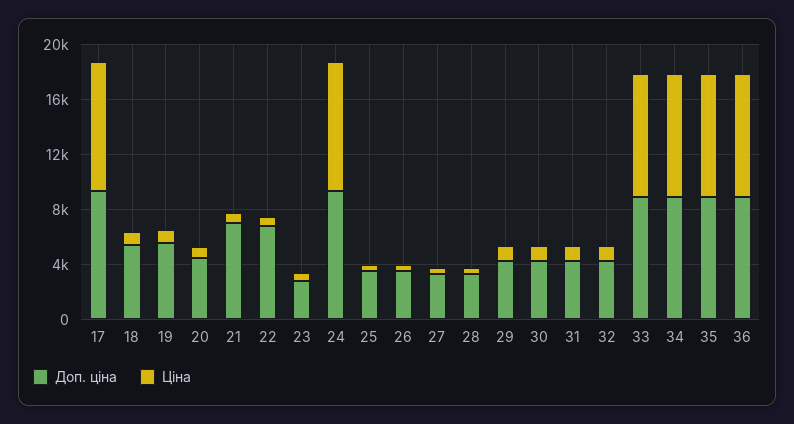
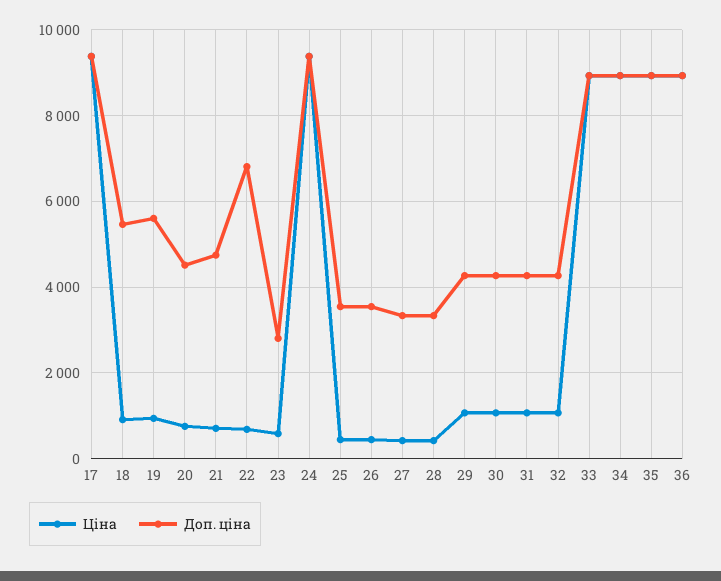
Доп. ціна, 21: 7000 -> 4800

